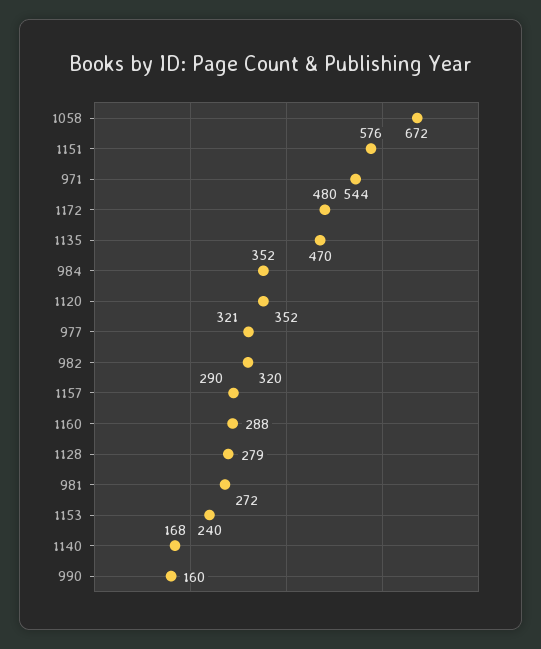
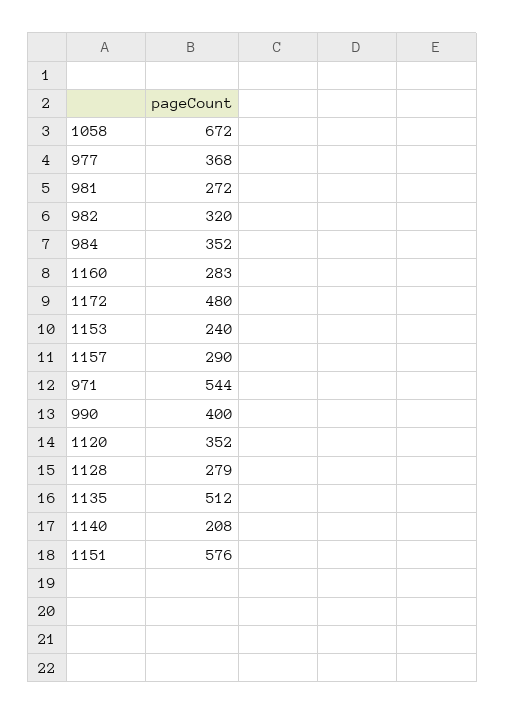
1135: 470 -> 512
977: 321 -> 368
1160: 288 -> 283
1140: 168 -> 208
990: 160 -> 400

